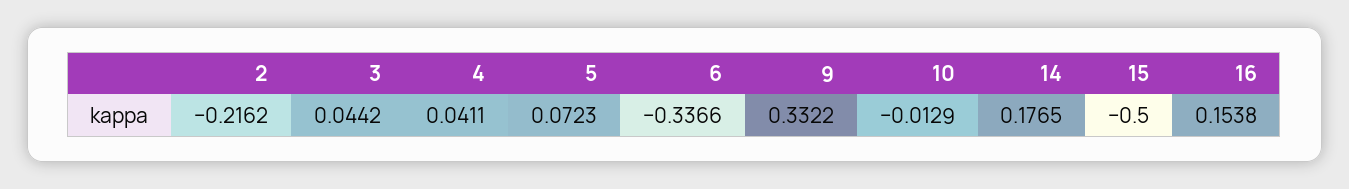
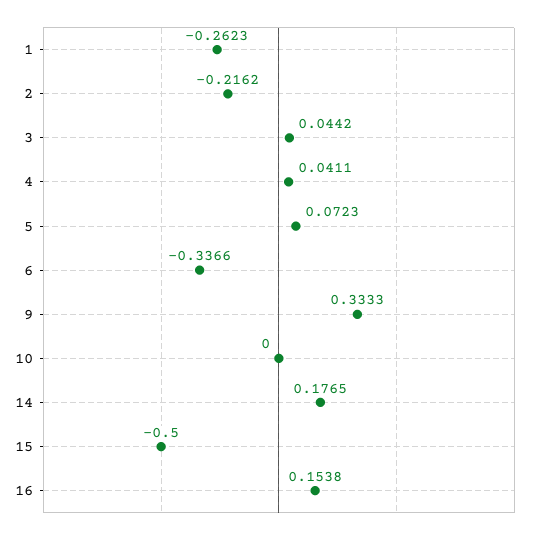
9: 0.3322 -> 0.3333
10: -0.0129 -> 0
1: none -> -0.2623

